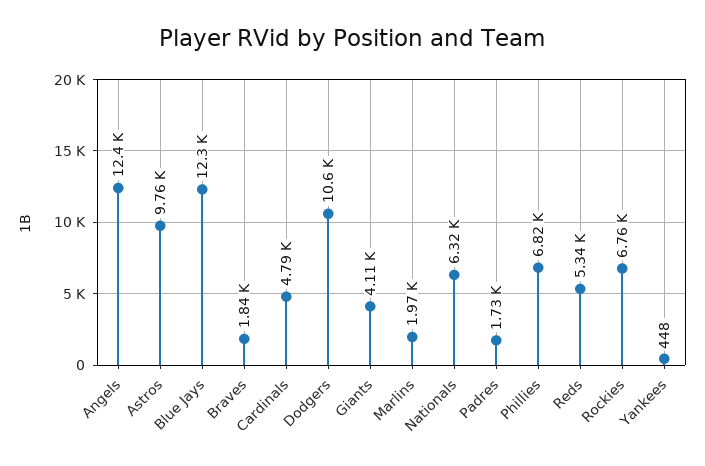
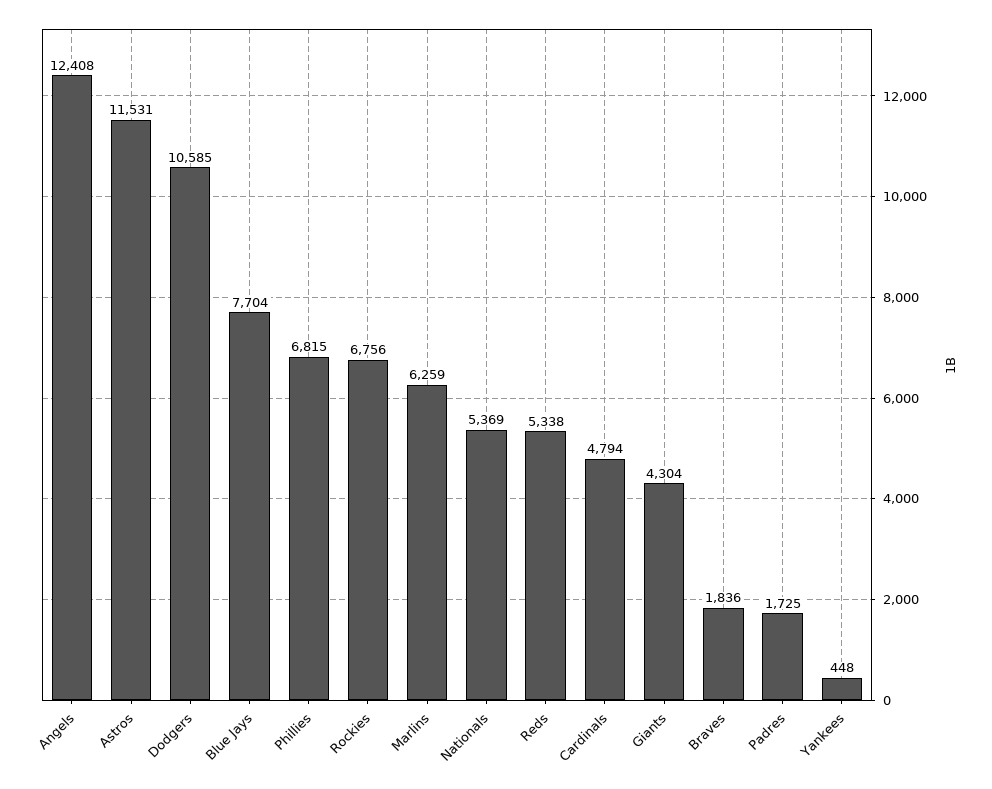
Astros: 9760 -> 11531
Blue Jays: 12300 -> 7704
Giants: 4110 -> 4304
Marlins: 1970 -> 6259
Nationals: 6320 -> 5369

